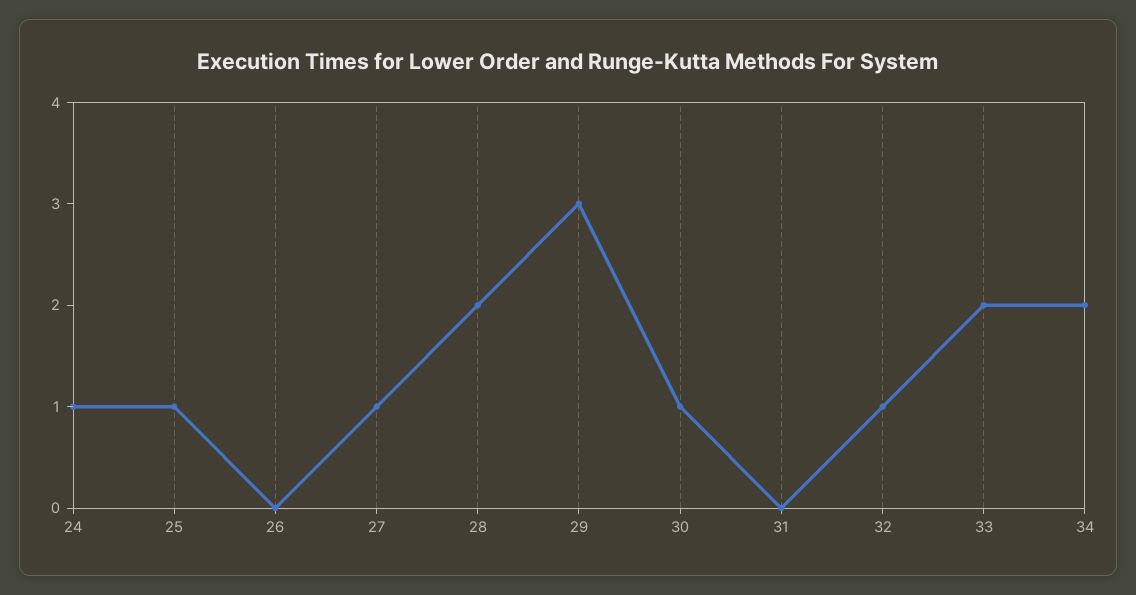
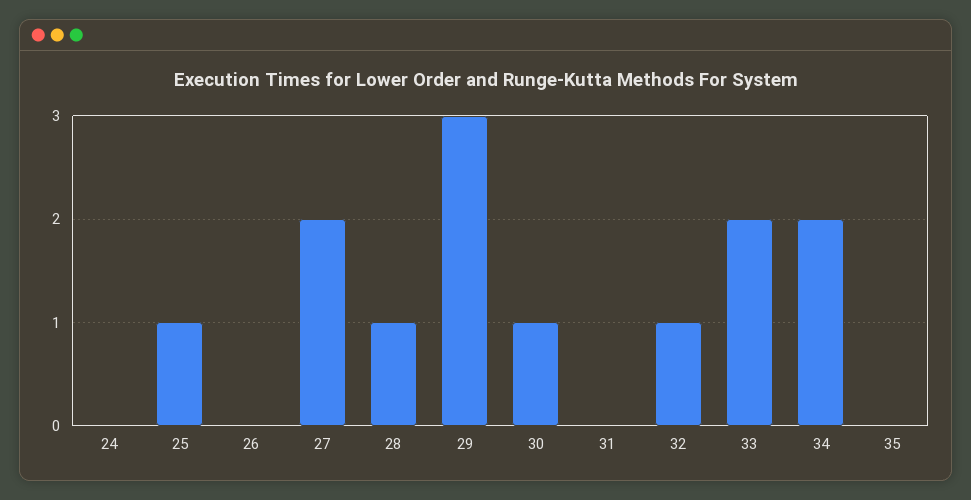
24: 1 -> 0
27: 1 -> 2
28: 2 -> 1
35: none -> 0

